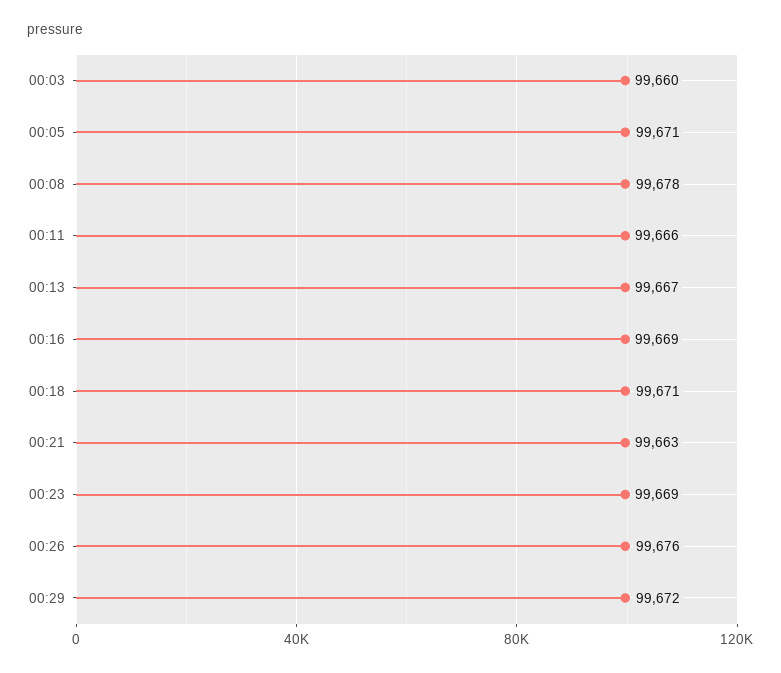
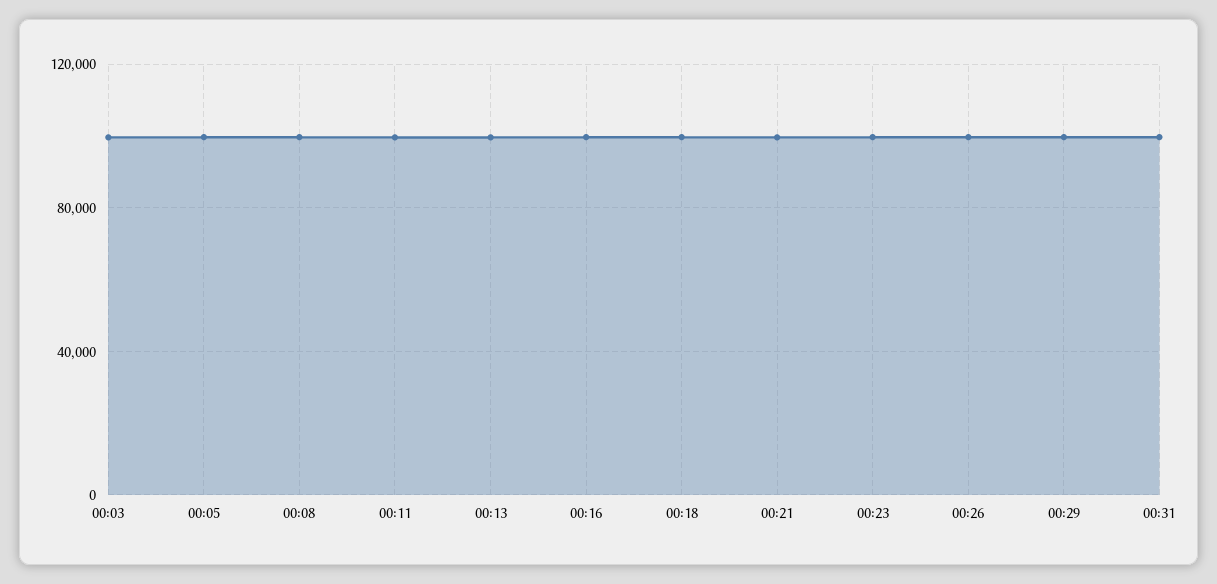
00:31: none -> 100000

